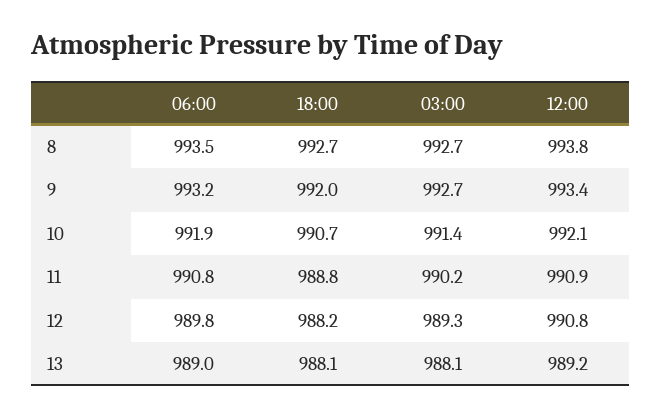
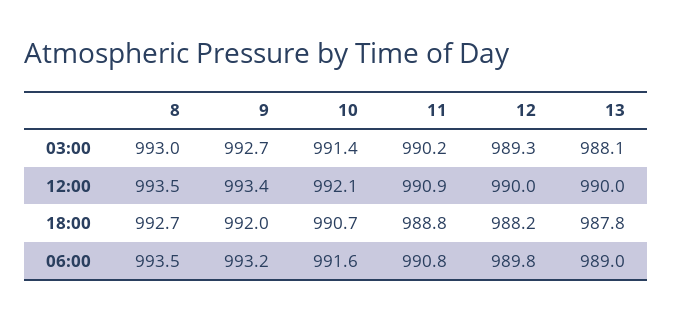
03:00, 8: 992.7 -> 993
12:00, 8: 993.8 -> 993.5
06:00, 10: 991.9 -> 991.6
12:00, 12: 990.8 -> 990
18:00, 13: 988.1 -> 987.8
12:00, 13: 989.2 -> 990

